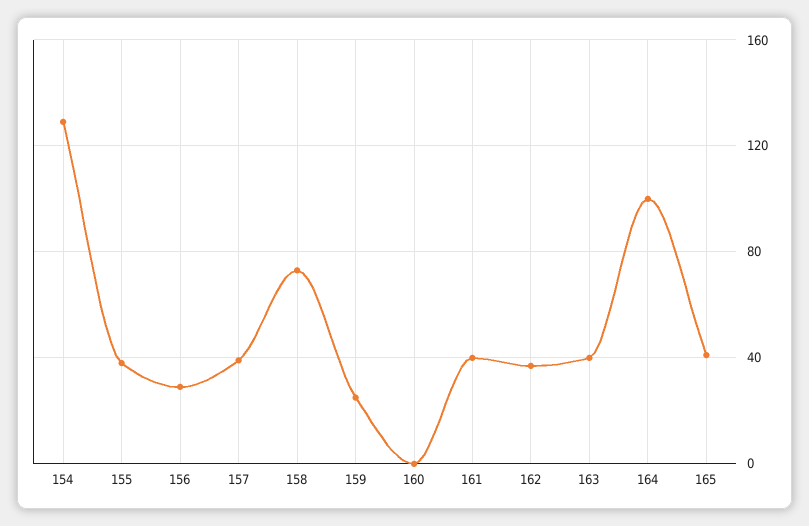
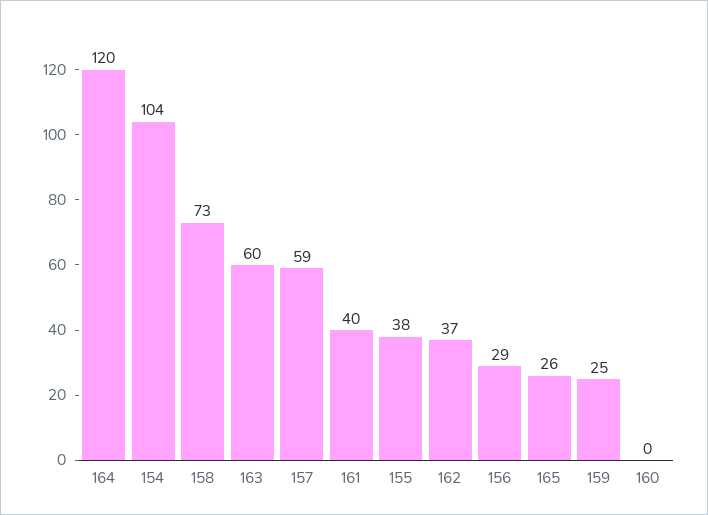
154: 130 -> 104
157: 40 -> 59
163: 40 -> 60
164: 100 -> 120
165: 40 -> 26

